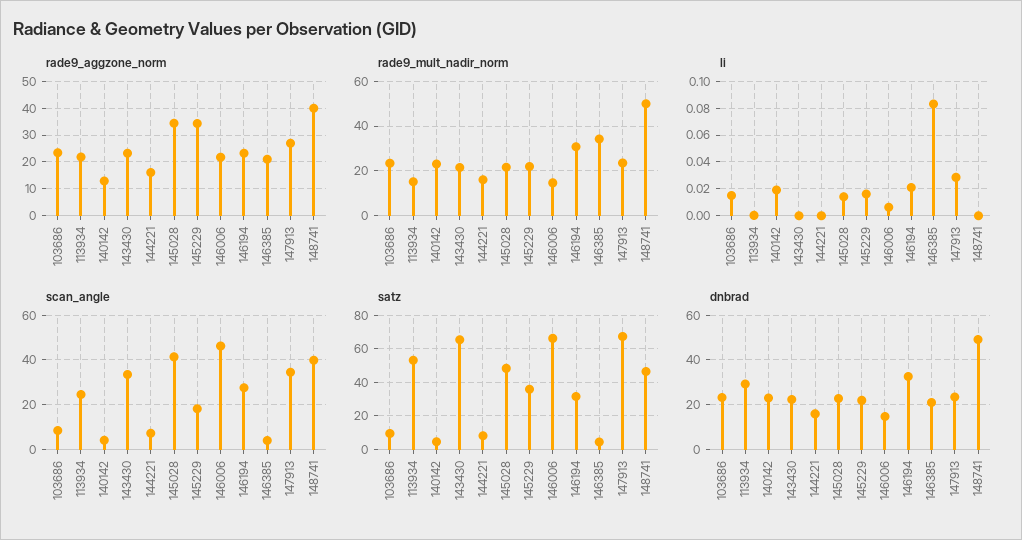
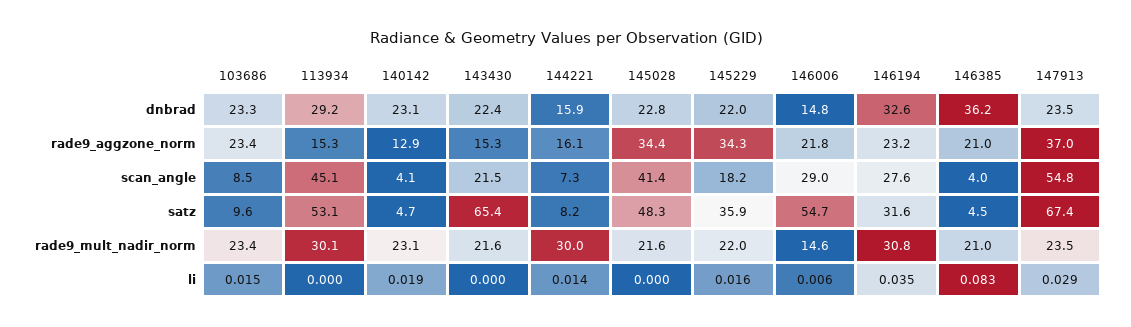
rade9_aggzone_norm, 113934: 22.5 -> 15.3
rade9_aggzone_norm, 143430: 22.5 -> 15.3
rade9_aggzone_norm, 147913: 27.5 -> 37
rade9_aggzone_norm, 148741: 40 -> none
rade9_mult_nadir_norm, 113934: 15 -> 30.1
rade9_mult_nadir_norm, 144221: 15 -> 30
rade9_mult_nadir_norm, 146385: 35 -> 21
rade9_mult_nadir_norm, 148741: 50 -> none
li, 144221: 0 -> 0.014
li, 145028: 0.015 -> 0
li, 146194: 0.02 -> 0.035
li, 148741: 0 -> none
scan_angle, 113934: 25 -> 45.1
scan_angle, 143430: 35 -> 21.5
scan_angle, 146006: 45 -> 29
scan_angle, 147913: 35 -> 54.8
scan_angle, 148741: 40 -> none
satz, 146006: 65 -> 54.7
satz, 148741: 45 -> none
dnbrad, 146385: 20 -> 36.2
dnbrad, 148741: 50 -> none

